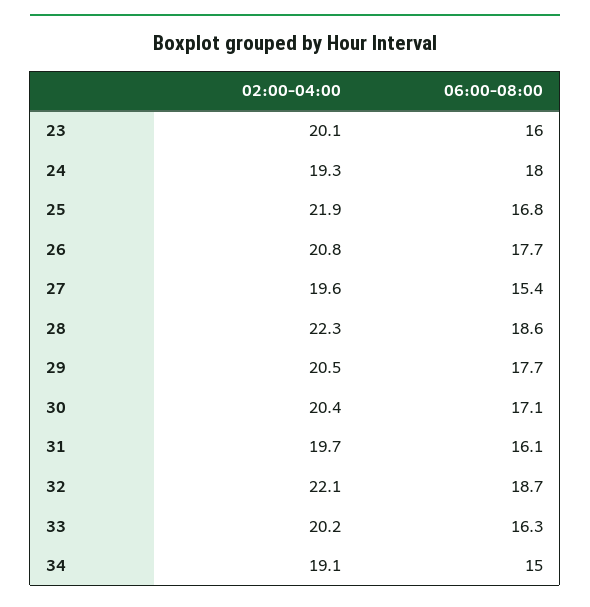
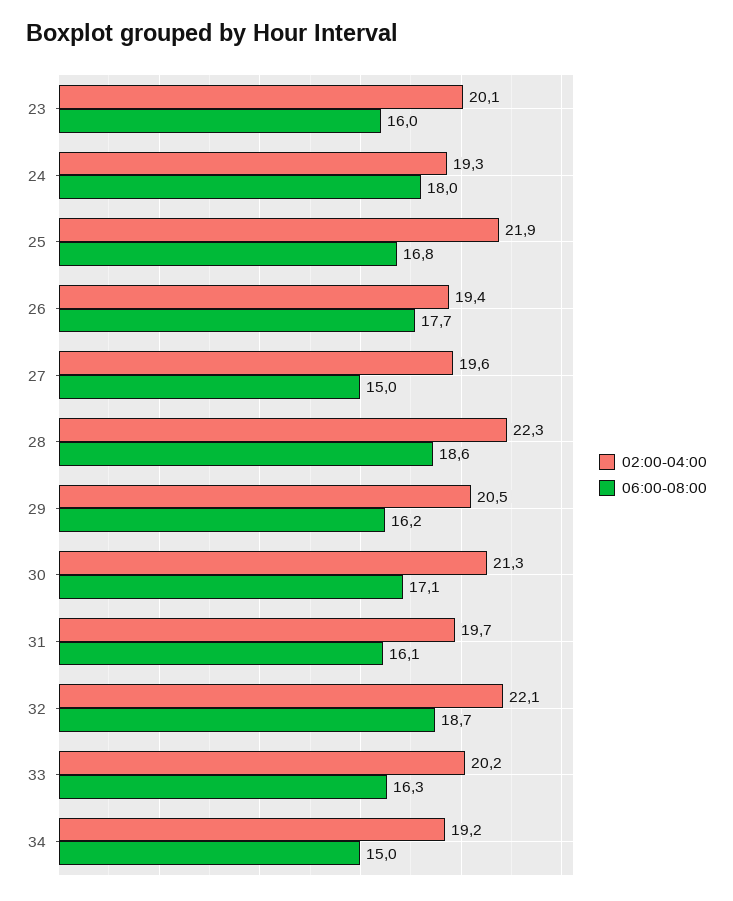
02:00-04:00, 26: 20.8 -> 19.4
06:00-08:00, 27: 15.4 -> 15
06:00-08:00, 29: 17.7 -> 16.2
02:00-04:00, 30: 20.4 -> 21.3
02:00-04:00, 34: 19.1 -> 19.2

